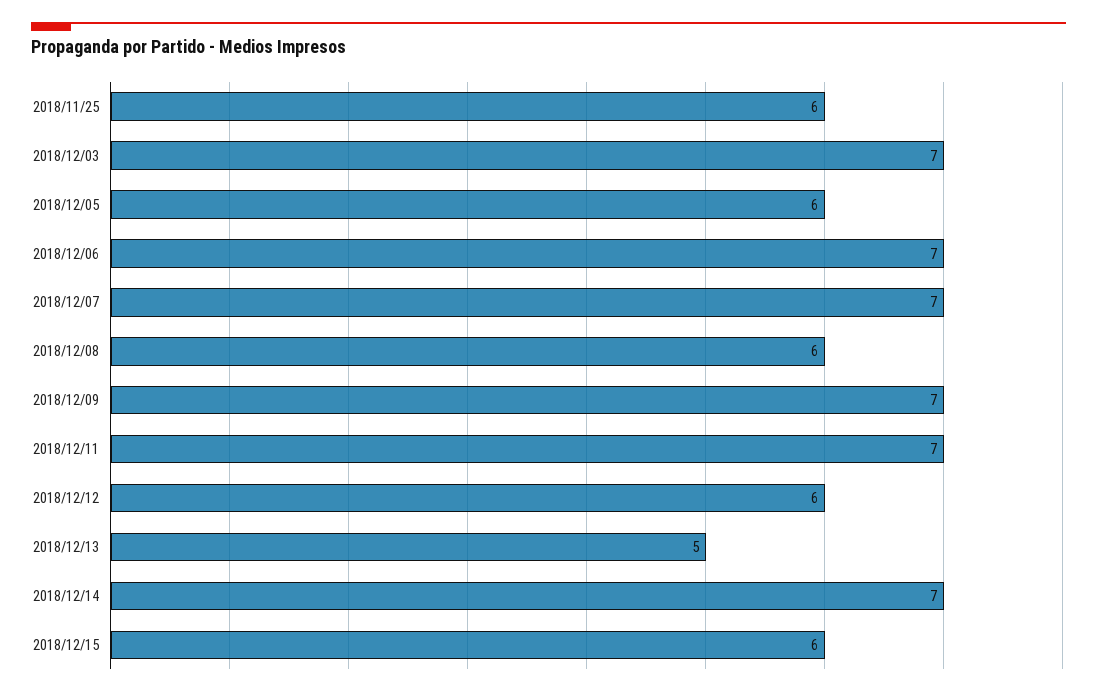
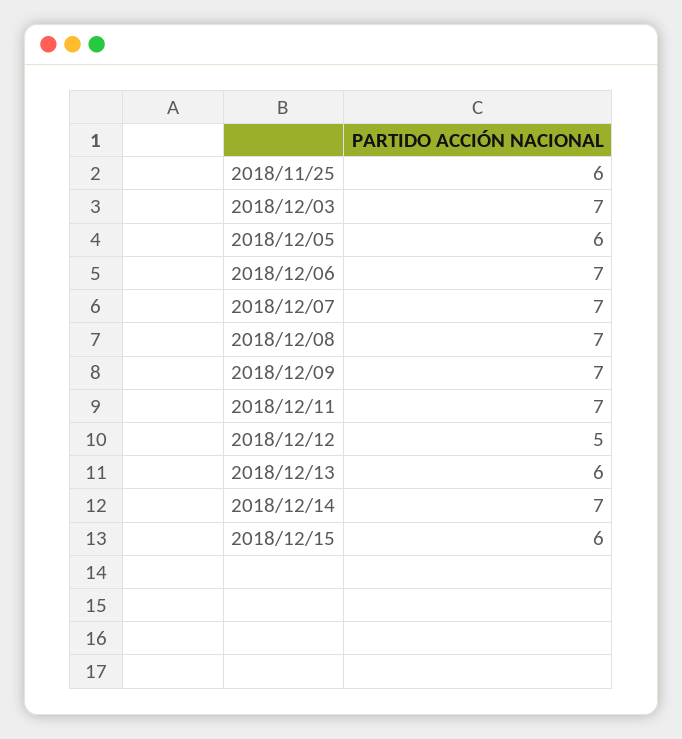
2018/12/08: 6 -> 7
2018/12/12: 6 -> 5
2018/12/13: 5 -> 6

